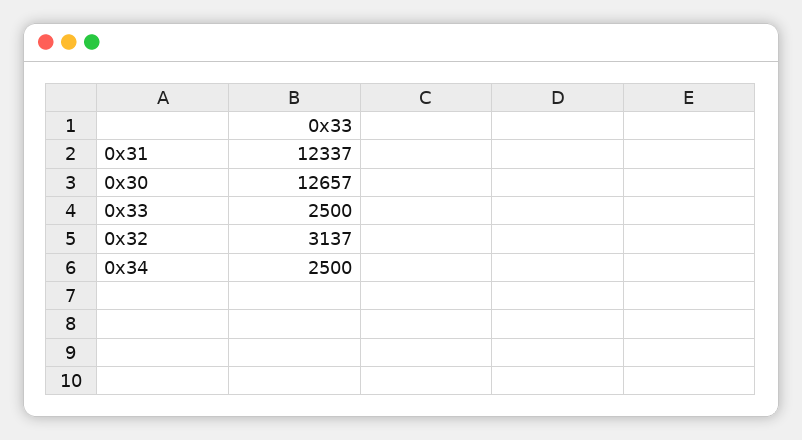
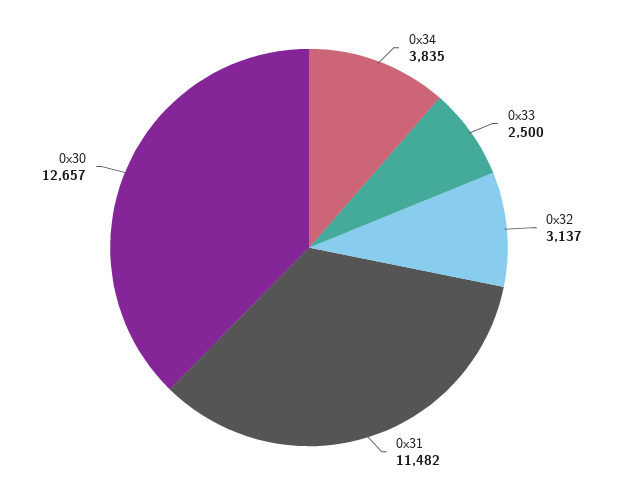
0x31: 12337 -> 11482
0x34: 2500 -> 3835

